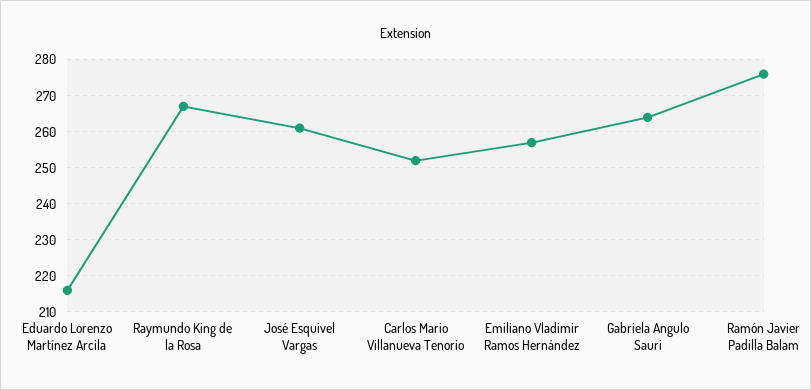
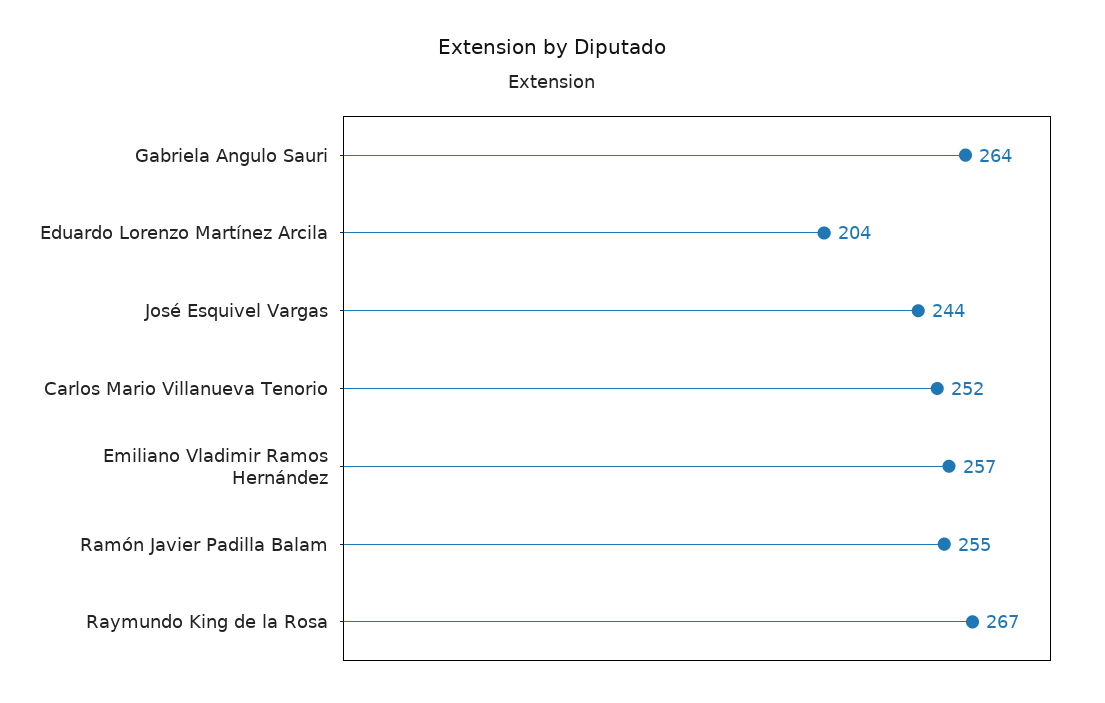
Eduardo Lorenzo Martínez Arcila: 215 -> 204
José Esquivel Vargas: 260 -> 244
Ramón Javier Padilla Balam: 275 -> 255

